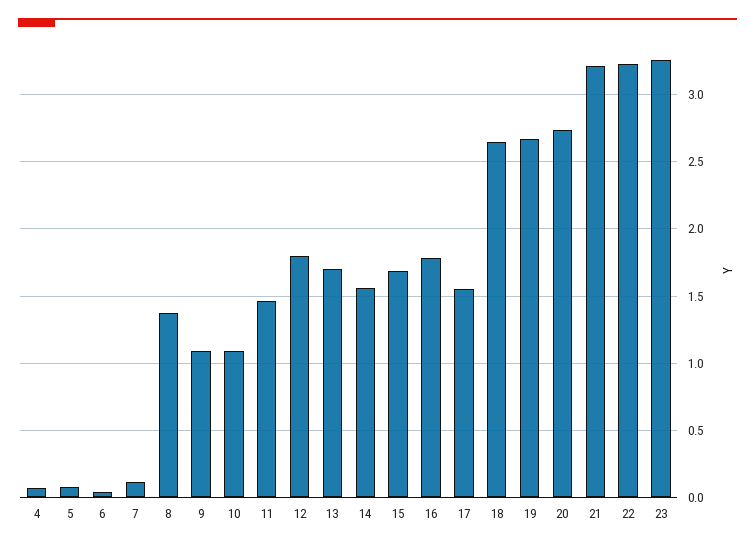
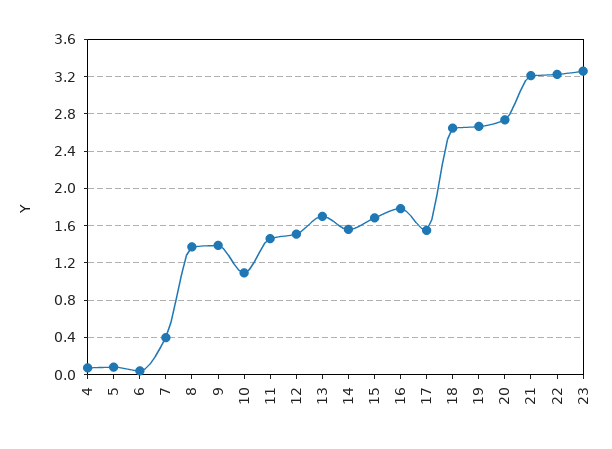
7: 0.1 -> 0.4
9: 1.1 -> 1.4
12: 1.8 -> 1.5

